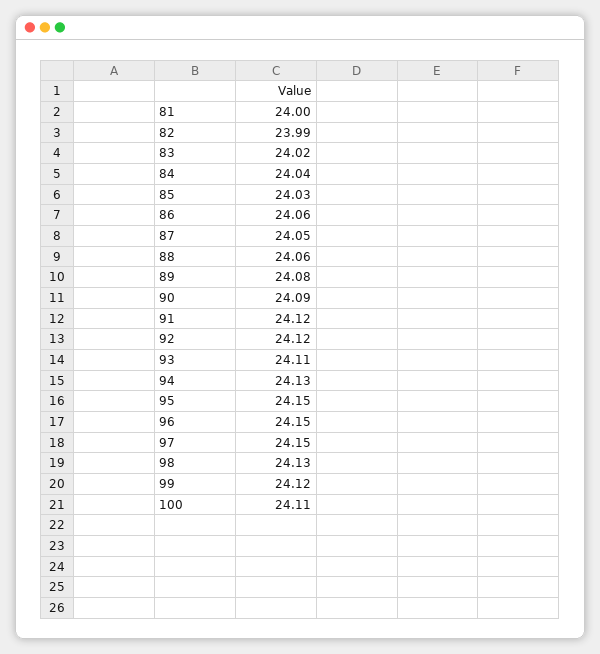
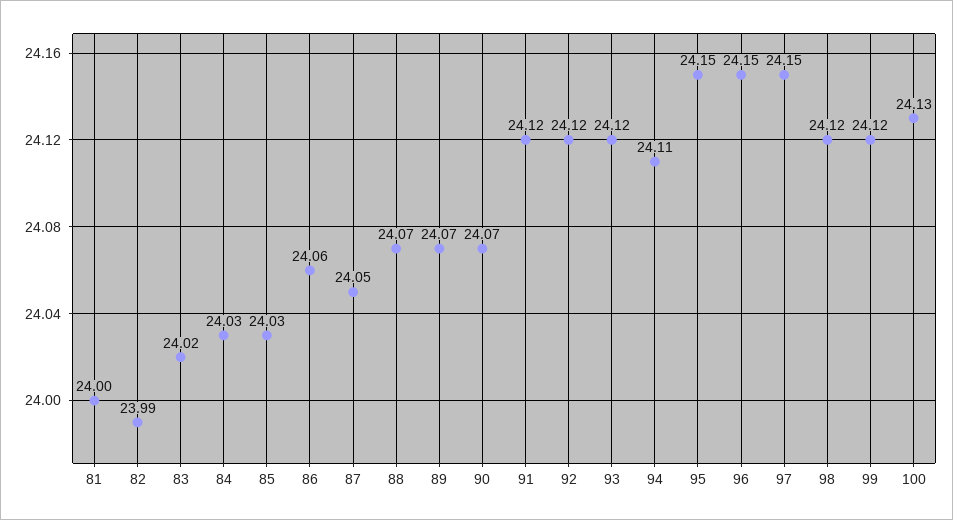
84: 24.04 -> 24.03
88: 24.06 -> 24.07
89: 24.08 -> 24.07
90: 24.09 -> 24.07
93: 24.11 -> 24.12
94: 24.13 -> 24.11
98: 24.13 -> 24.12
100: 24.11 -> 24.13

